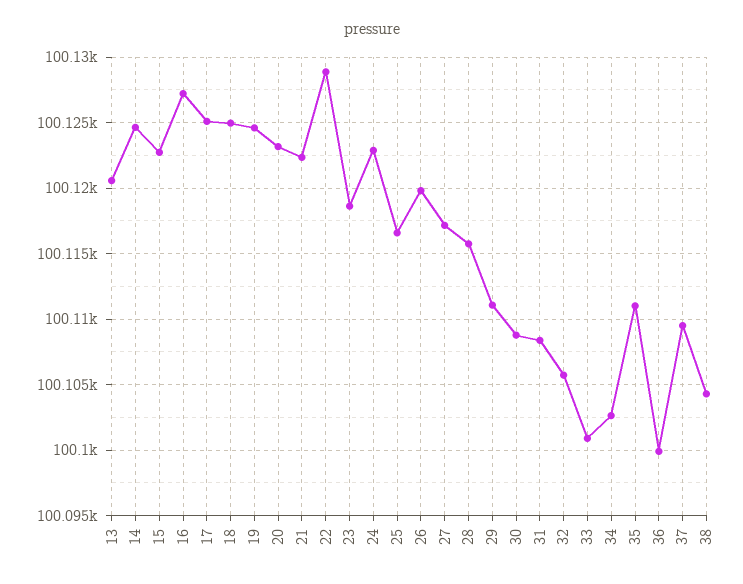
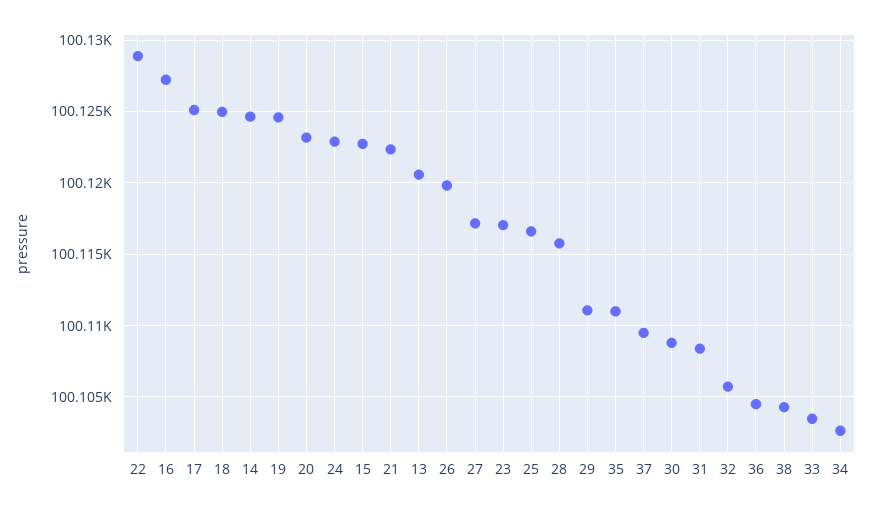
23: 100118.5 -> 100117
33: 100101 -> 100103.5
36: 100100 -> 100104.5

